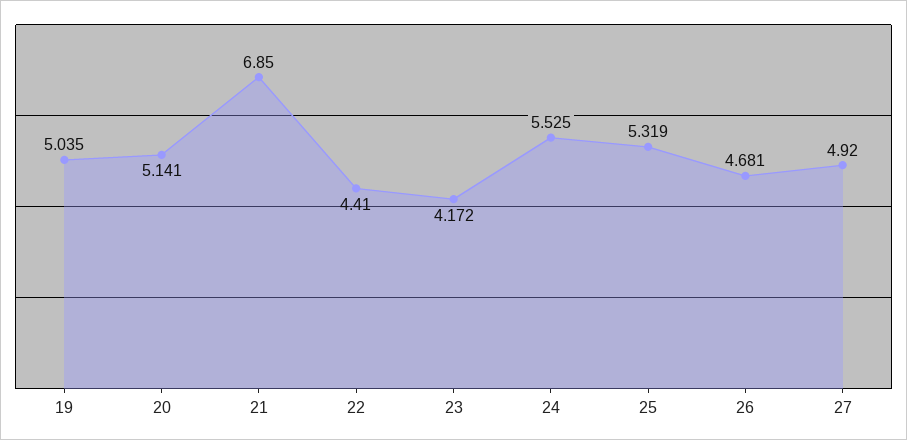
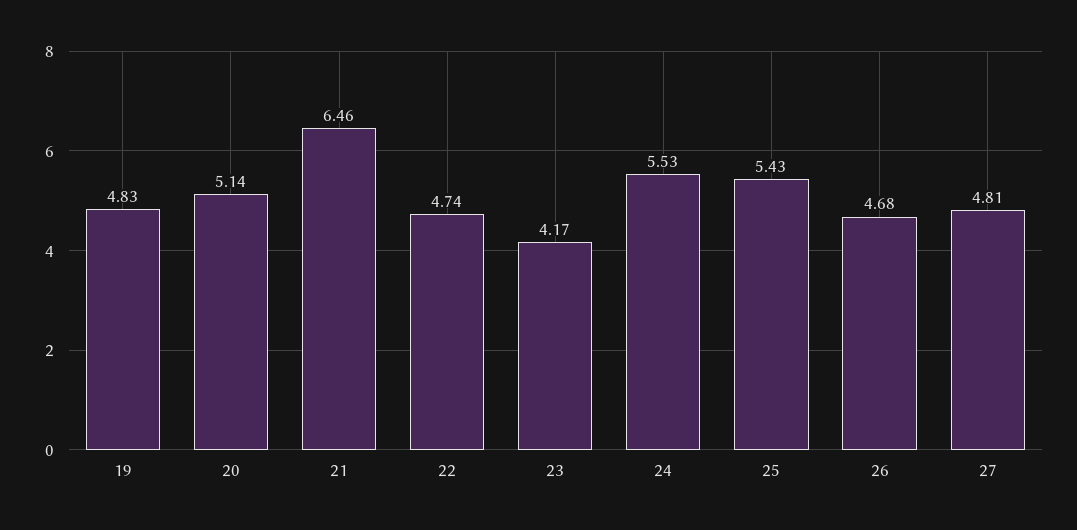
19: 5.035 -> 4.83
21: 6.85 -> 6.46
22: 4.41 -> 4.74
25: 5.319 -> 5.43
27: 4.92 -> 4.81

